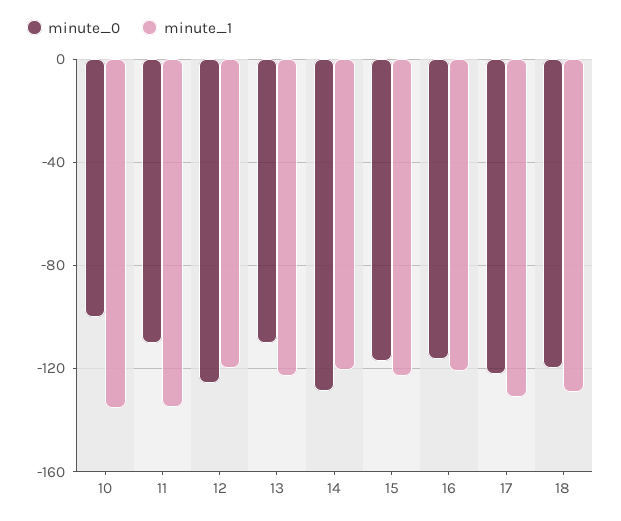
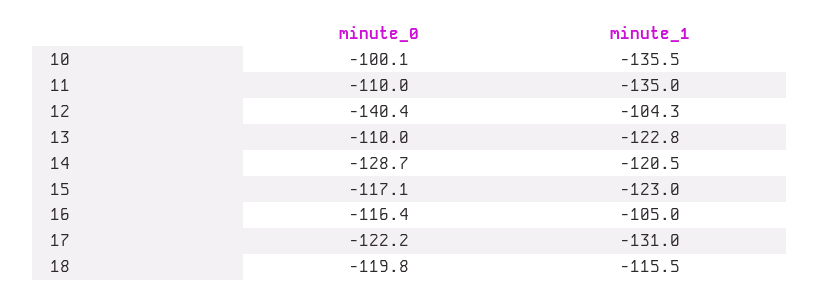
minute_0, 12: -125 -> -140.4
minute_1, 12: -120 -> -104.3
minute_1, 16: -120 -> -105
minute_1, 18: -130 -> -115.5

